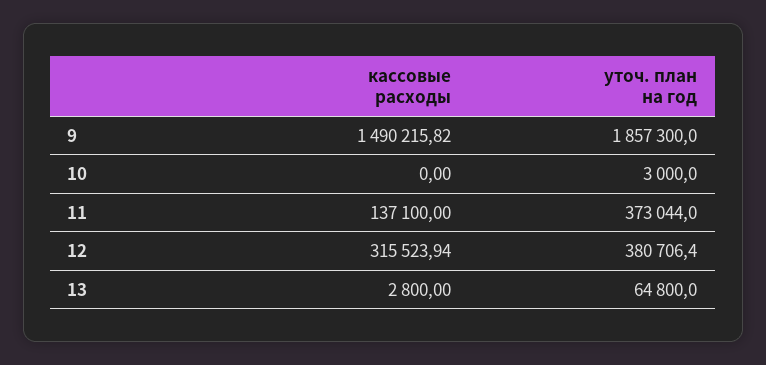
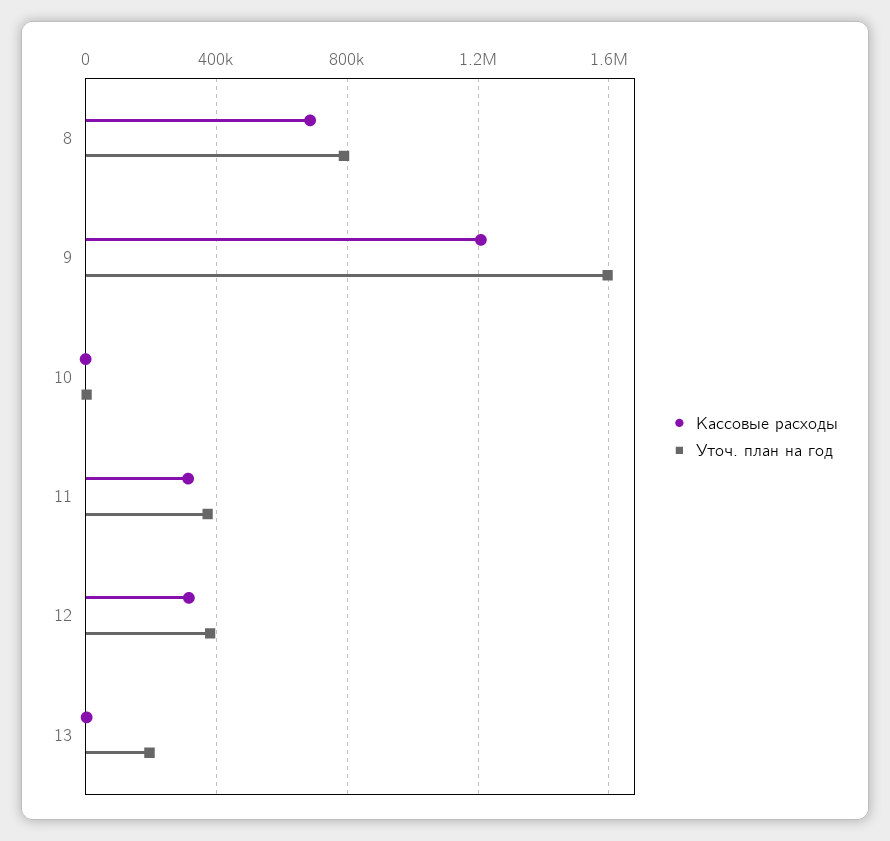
кассовые расходы, 9: 1490215.82 -> 1200000
уточ. план на год, 9: 1857300 -> 1600000
кассовые расходы, 11: 137100 -> 300000
уточ. план на год, 13: 64800 -> 200000
кассовые расходы, 8: none -> 700000
уточ. план на год, 8: none -> 800000

